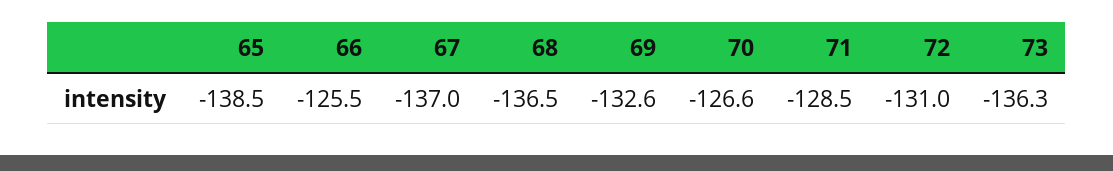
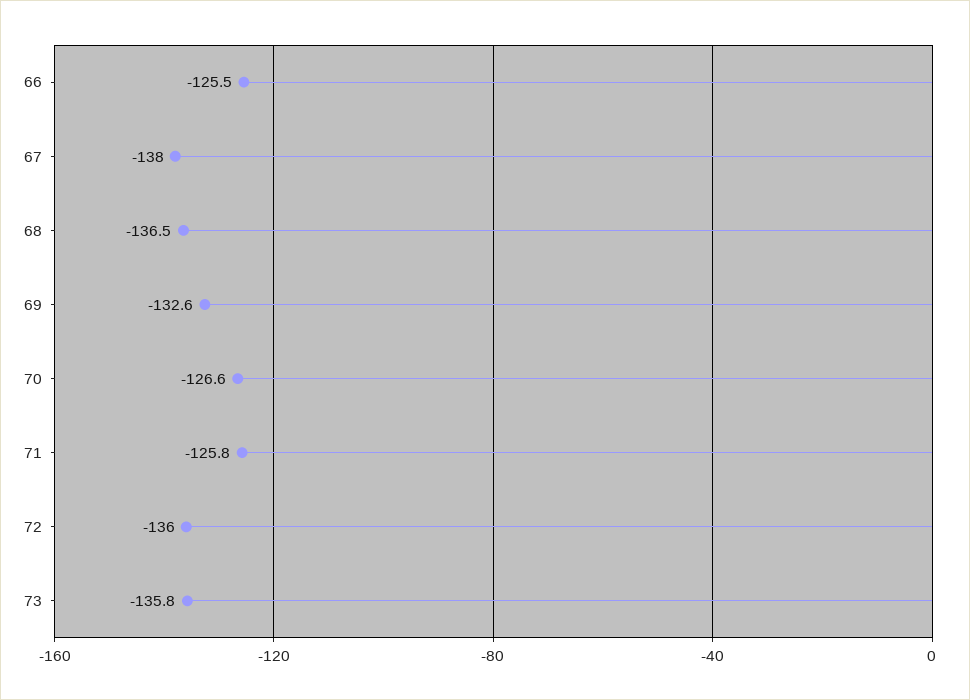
65: -138.5 -> none
67: -137 -> -138
71: -128.5 -> -125.8
72: -131 -> -136
73: -136.3 -> -135.8

